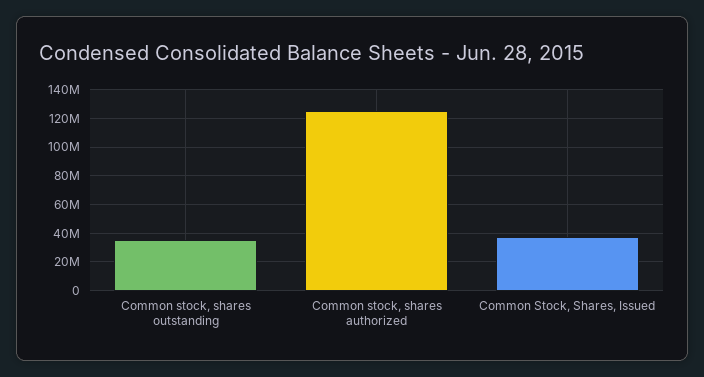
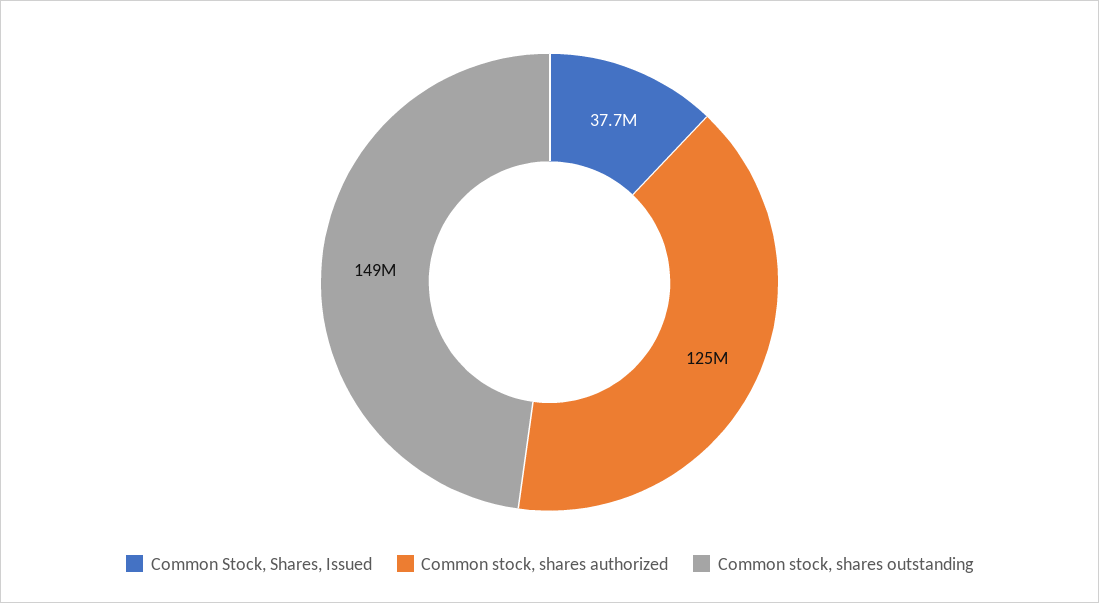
Common stock, shares outstanding: 35000000 -> 149000000

